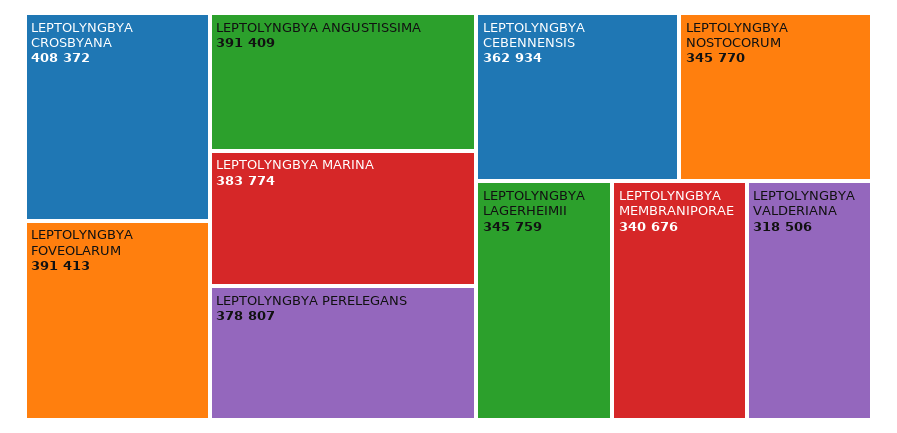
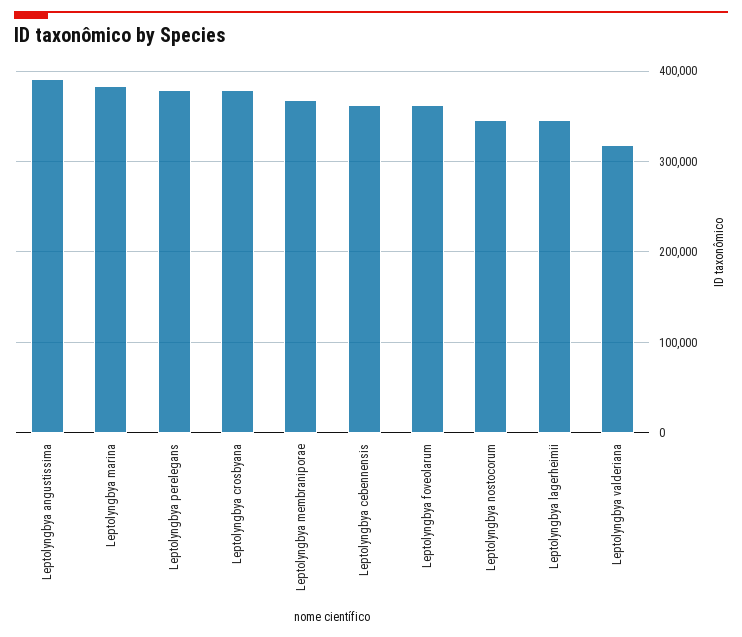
LEPTOLYNGBYA CROSBYANA: 408372 -> 380000
LEPTOLYNGBYA FOVEOLARUM: 391413 -> 360000
LEPTOLYNGBYA MEMBRANIPORAE: 340676 -> 370000

